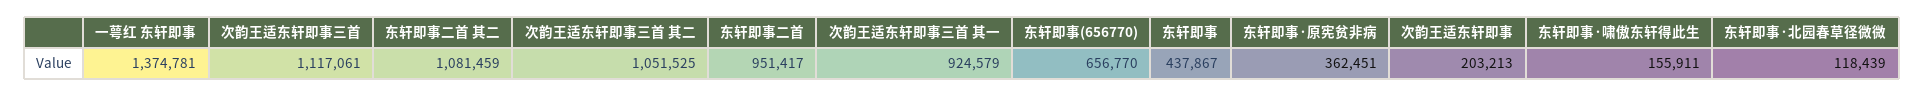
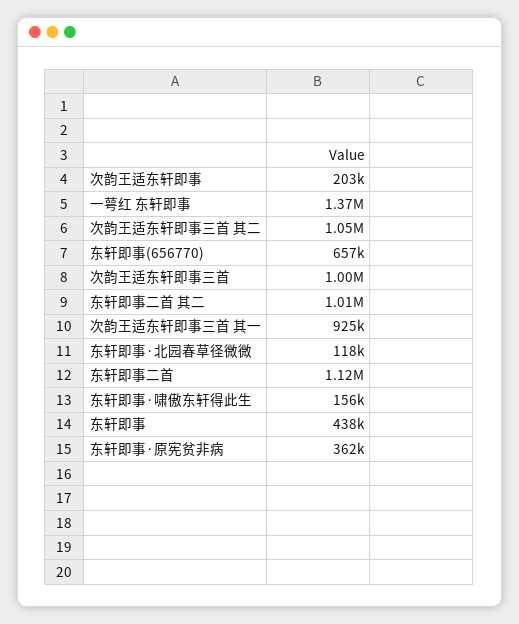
次韵王适东轩即事三首: 1117061 -> 1000000
东轩即事二首 其二: 1081459 -> 1010000
东轩即事二首: 951417 -> 1120000

